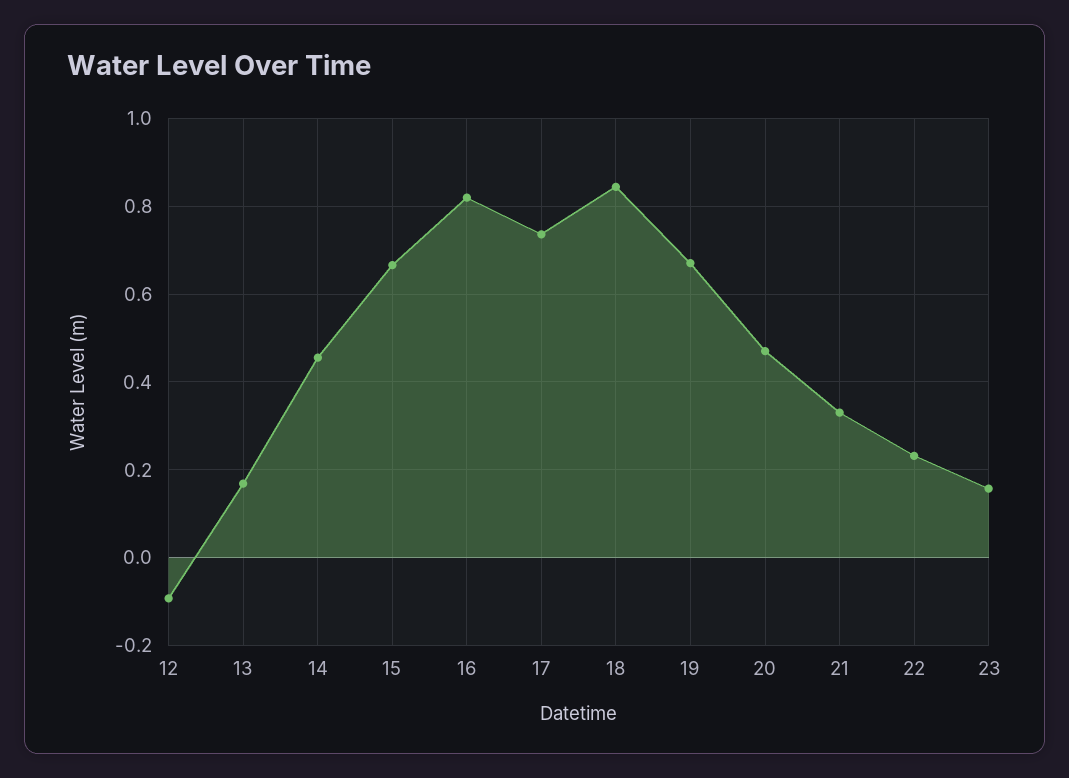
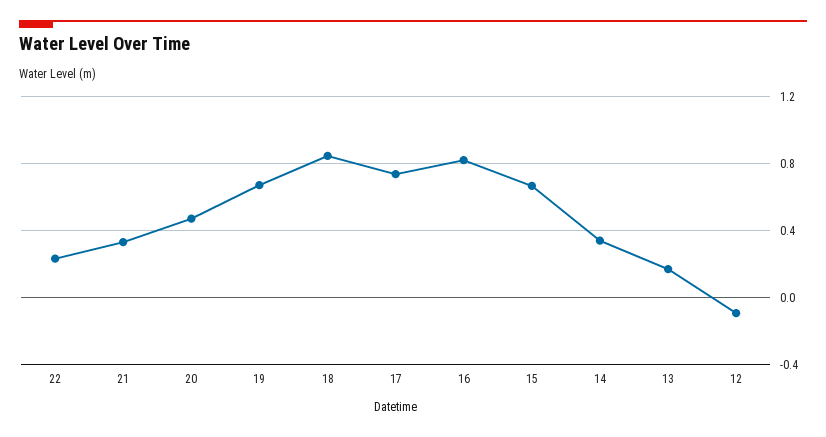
14: 0.46 -> 0.35
23: 0.16 -> none

